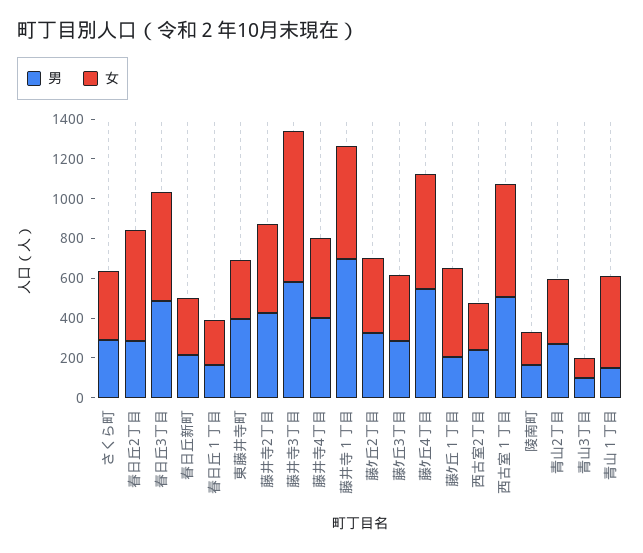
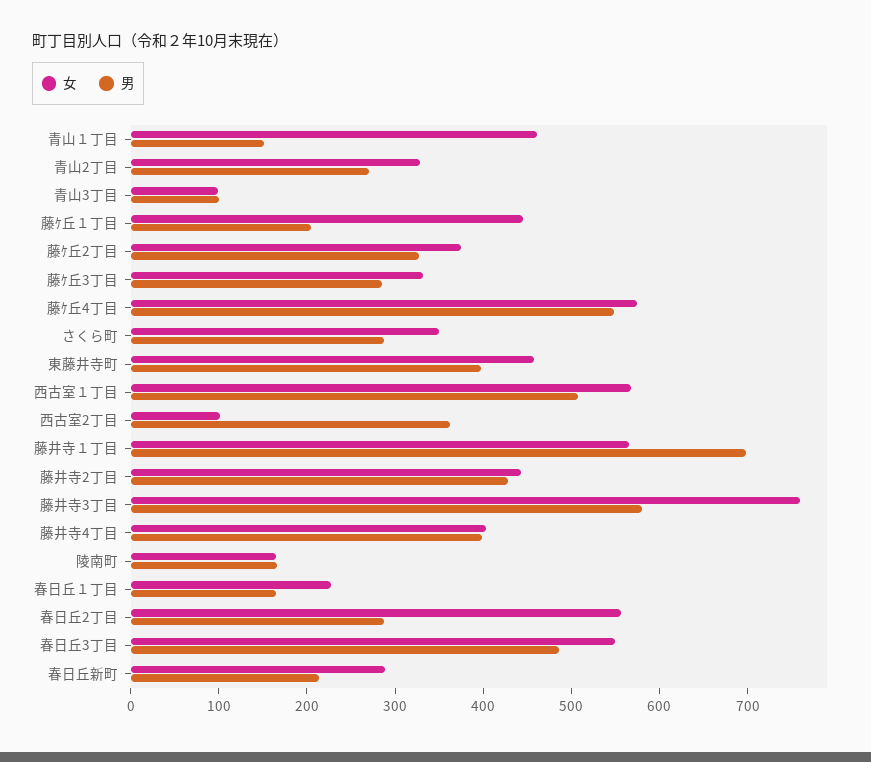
女, 東藤井寺町: 300 -> 460
男, 西古室2丁目: 250 -> 360
女, 西古室2丁目: 250 -> 100

